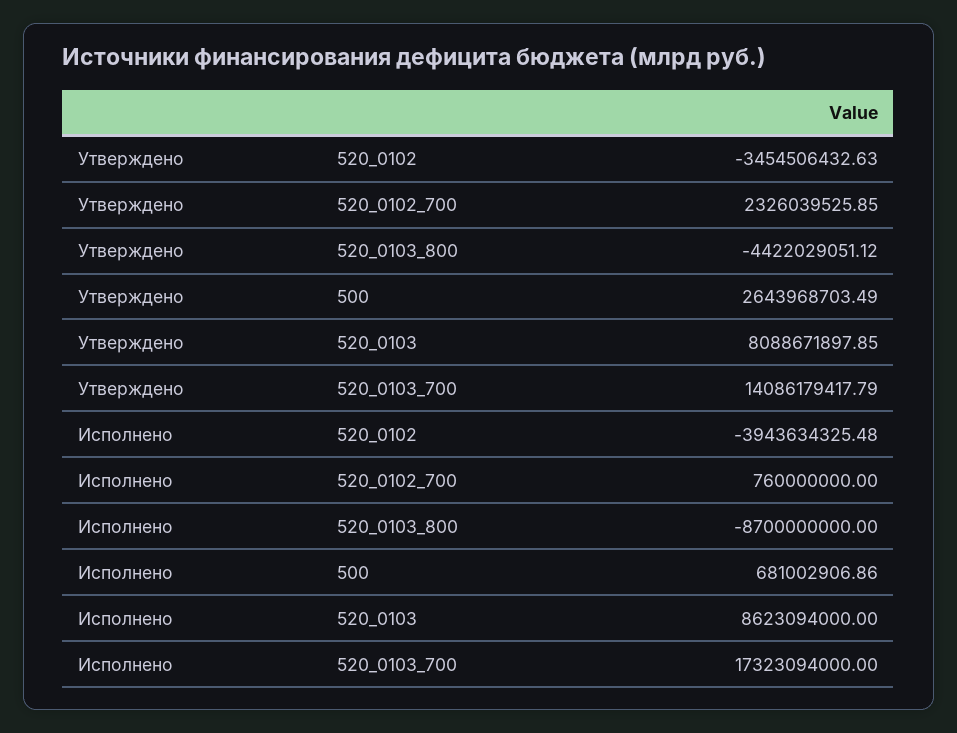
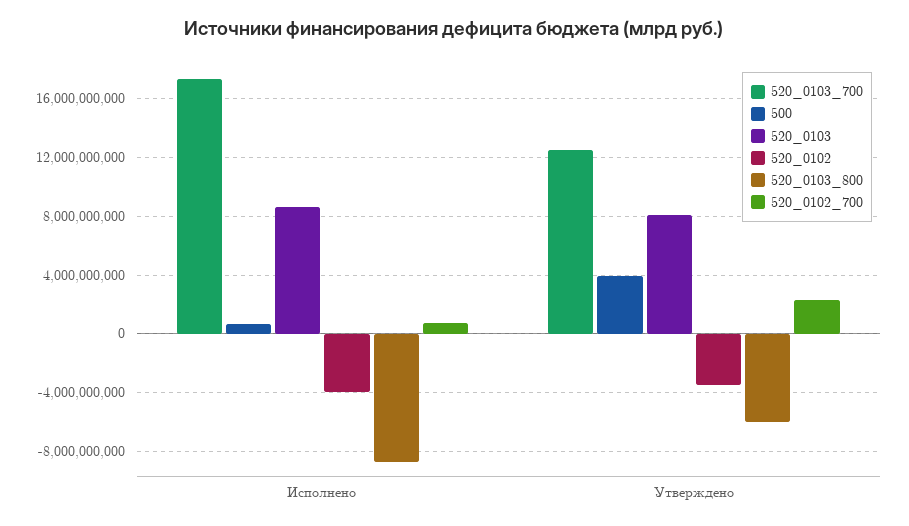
520_0103_800, Утверждено: -4422029051.12 -> -6000000000
500, Утверждено: 2643968703.49 -> 4000000000
520_0103_700, Утверждено: 14086179417.79 -> 12500000000

